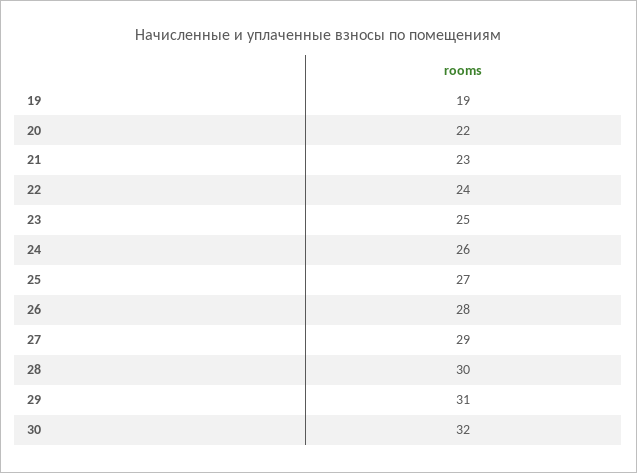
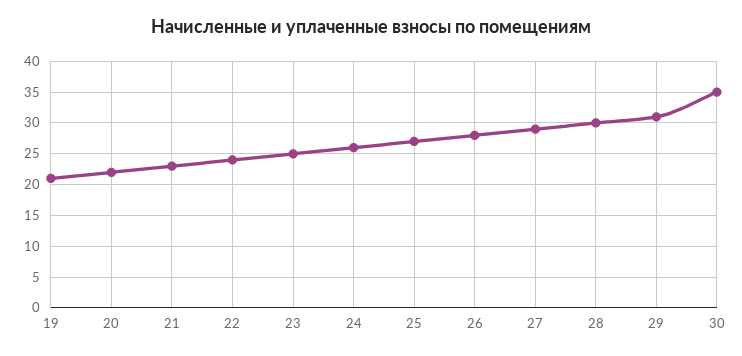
19: 19 -> 21
30: 32 -> 35

